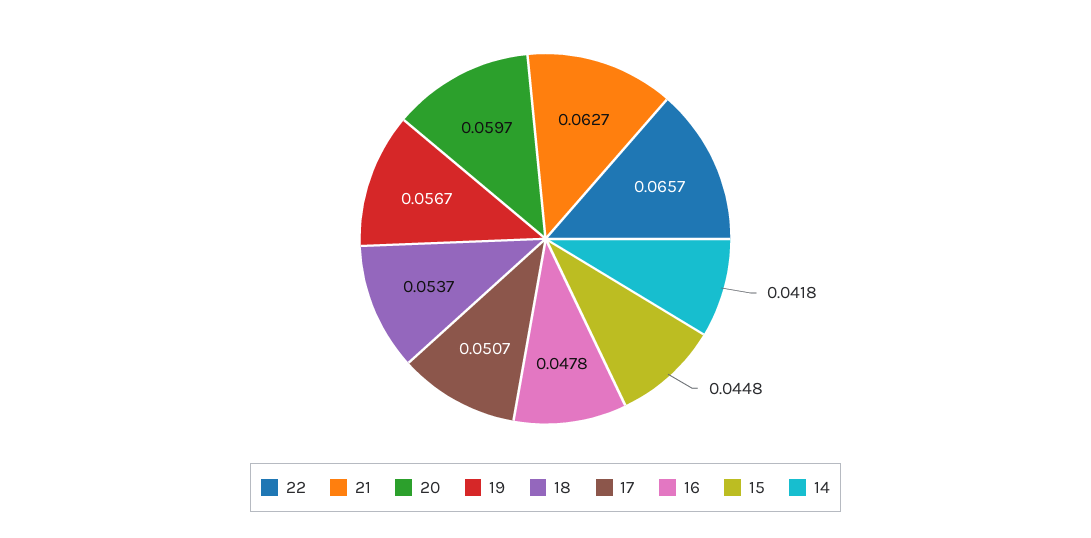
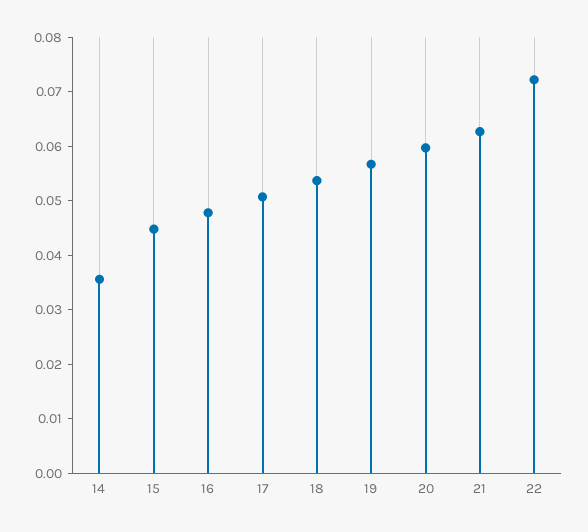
22: 0.0657 -> 0.072
14: 0.0418 -> 0.036

